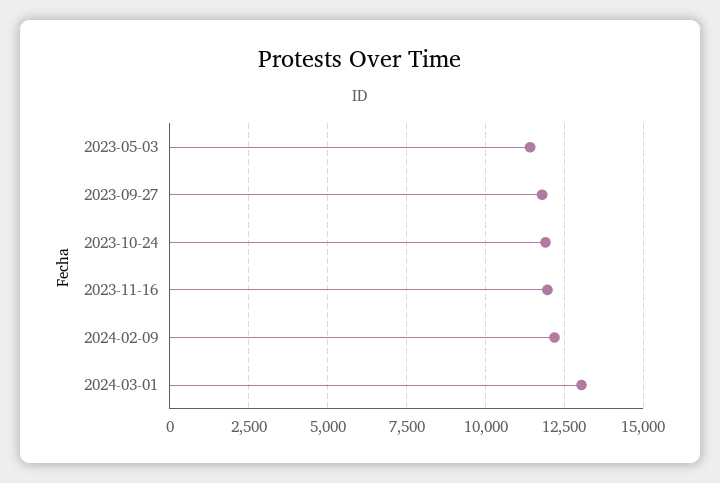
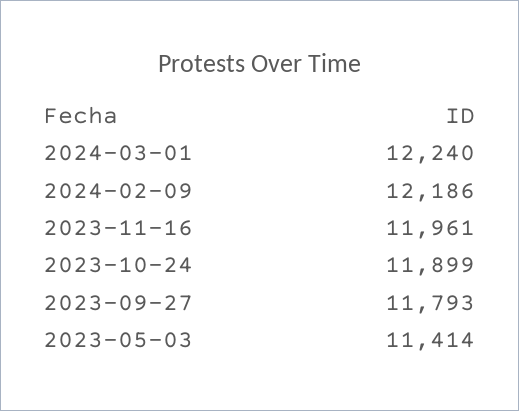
2024-03-01: 13000 -> 12240

